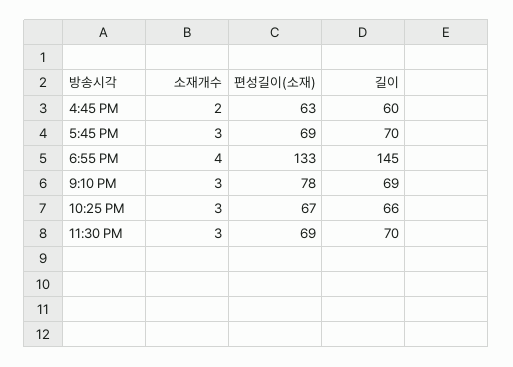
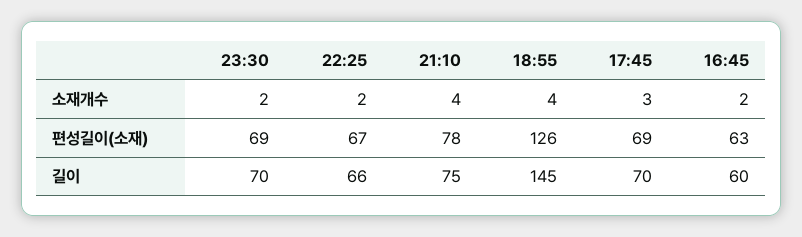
편성길이(소재), 6:55 PM: 133 -> 126
소재개수, 9:10 PM: 3 -> 4
길이, 9:10 PM: 69 -> 75
소재개수, 10:25 PM: 3 -> 2
소재개수, 11:30 PM: 3 -> 2

